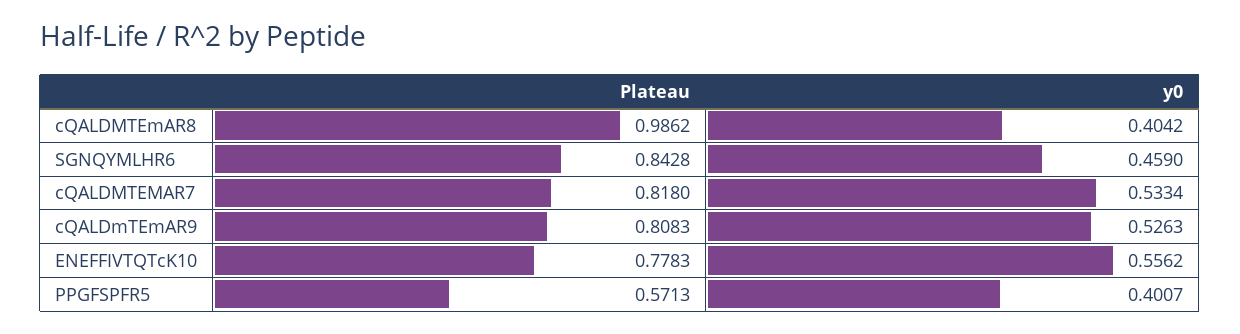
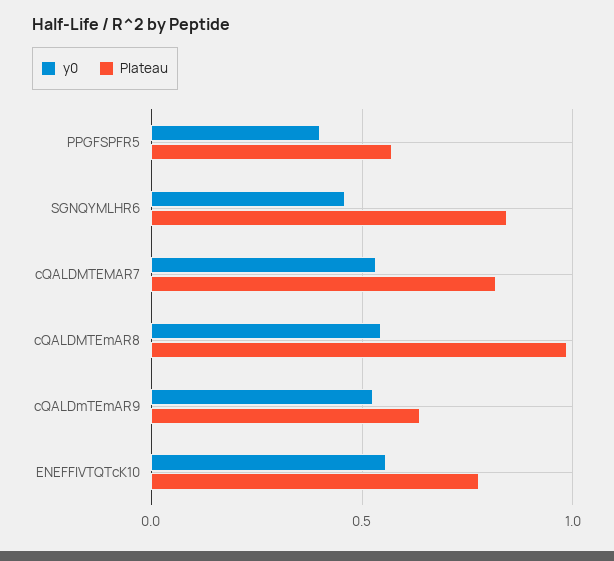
y0, cQALDMTEmAR8: 0.4042 -> 0.55
Plateau, cQALDmTEmAR9: 0.8083 -> 0.65

